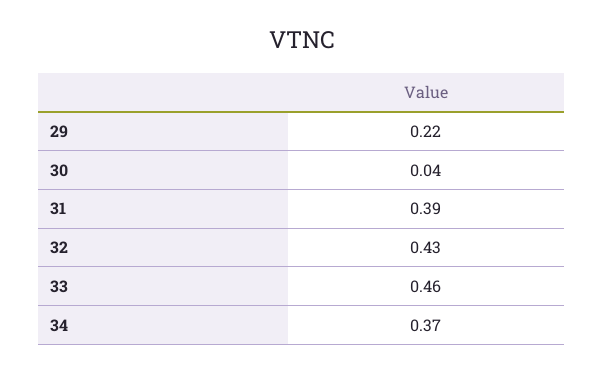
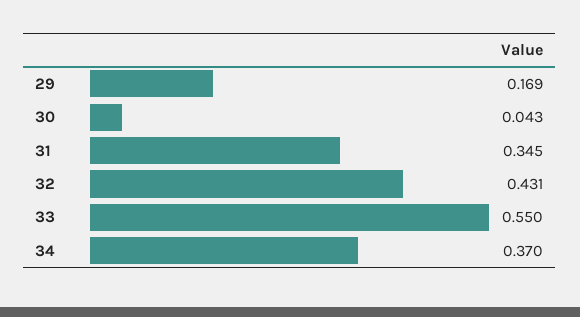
29: 0.22 -> 0.169
31: 0.39 -> 0.345
33: 0.46 -> 0.55

